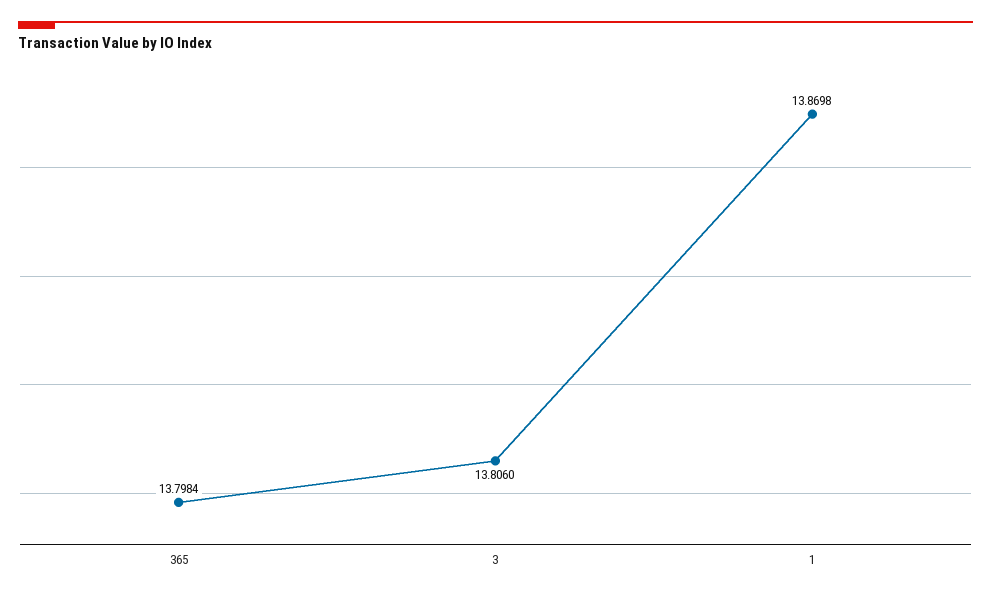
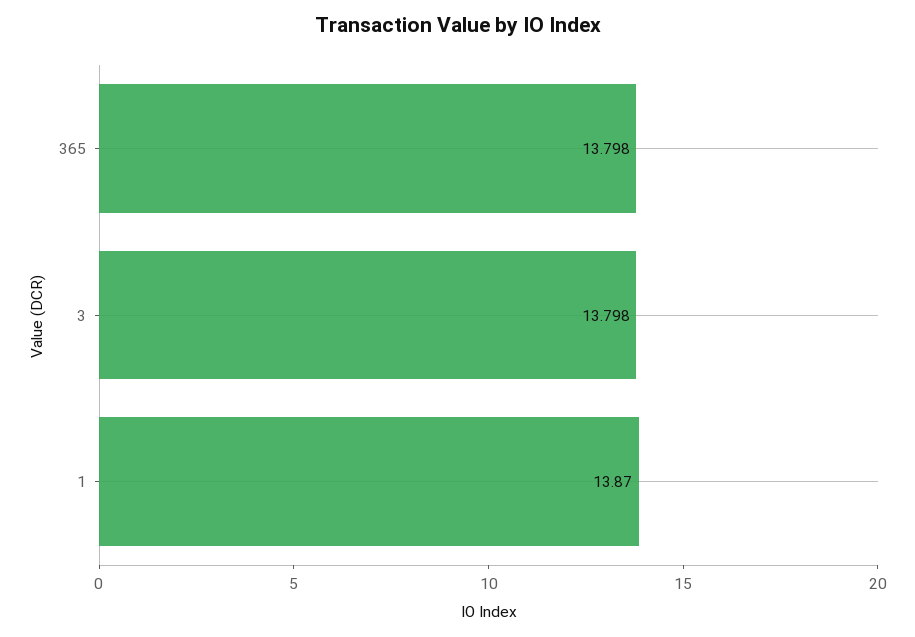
3: 13.806 -> 13.798

